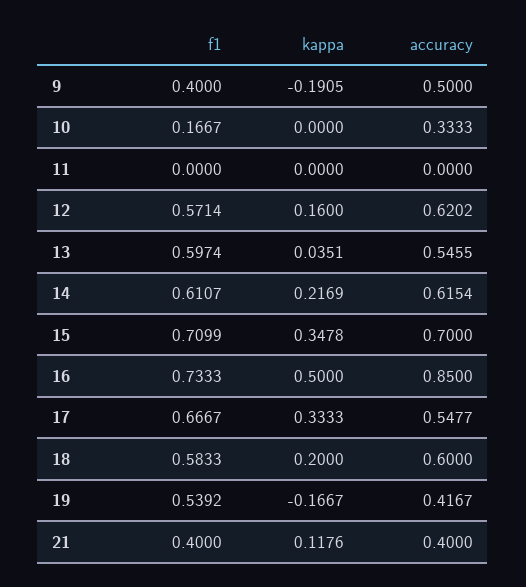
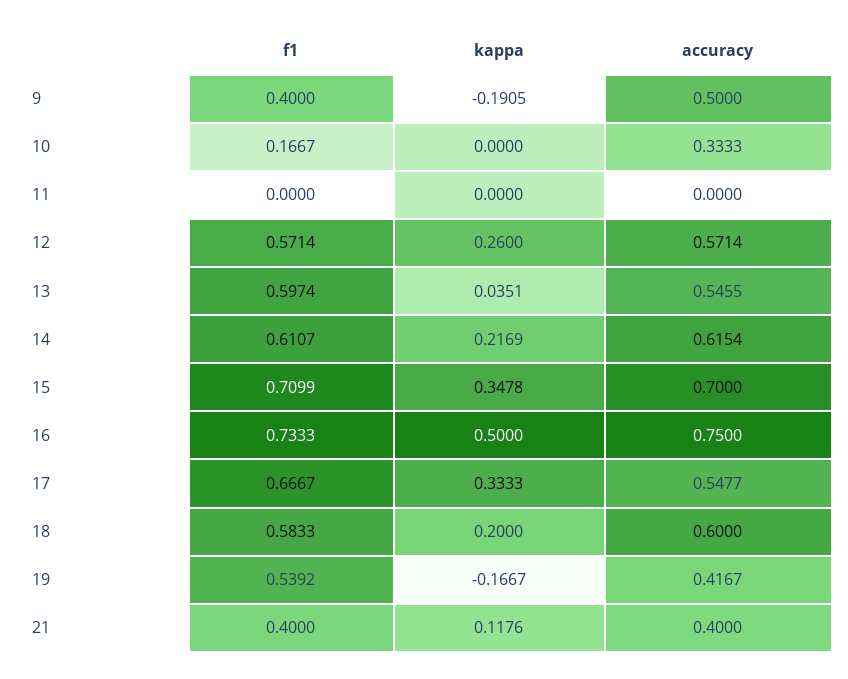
kappa, 12: 0.16 -> 0.26
accuracy, 12: 0.6202 -> 0.5714
accuracy, 16: 0.85 -> 0.75

